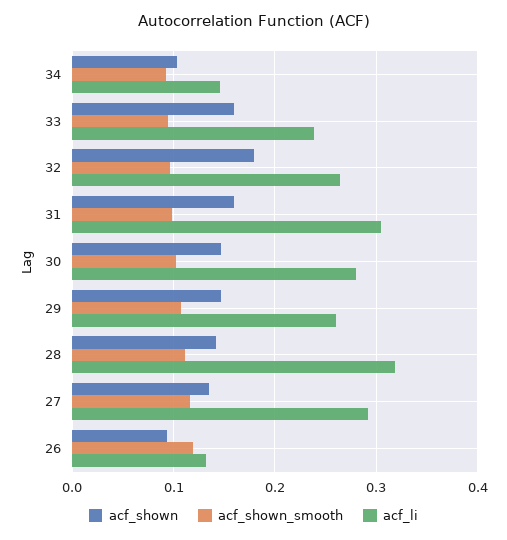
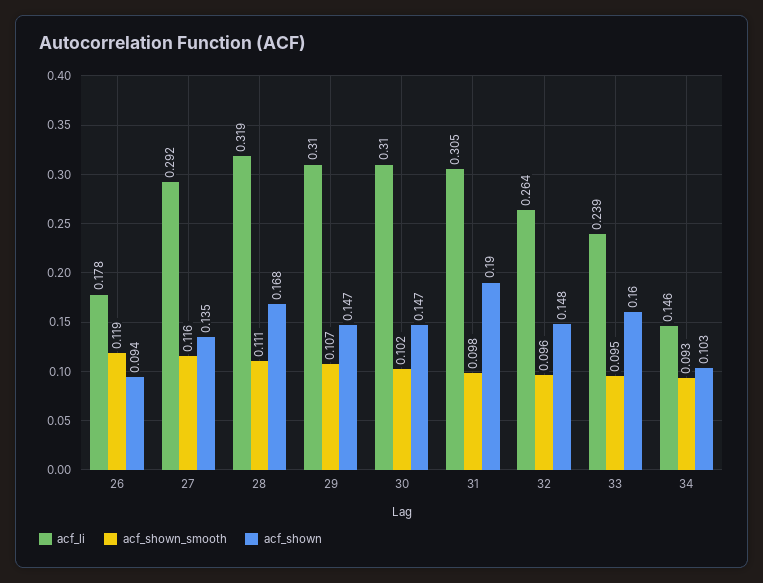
acf_shown, 32: 0.18 -> 0.148
acf_shown, 31: 0.16 -> 0.19
acf_li, 30: 0.28 -> 0.31
acf_li, 29: 0.26 -> 0.31
acf_shown, 28: 0.14 -> 0.168
acf_li, 26: 0.13 -> 0.178

